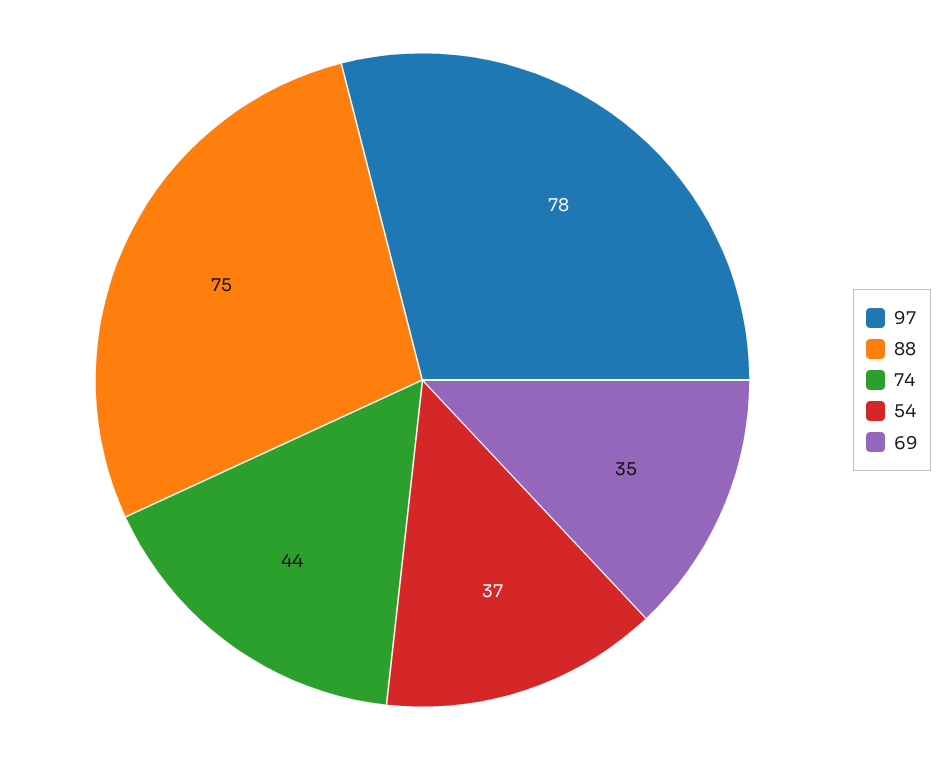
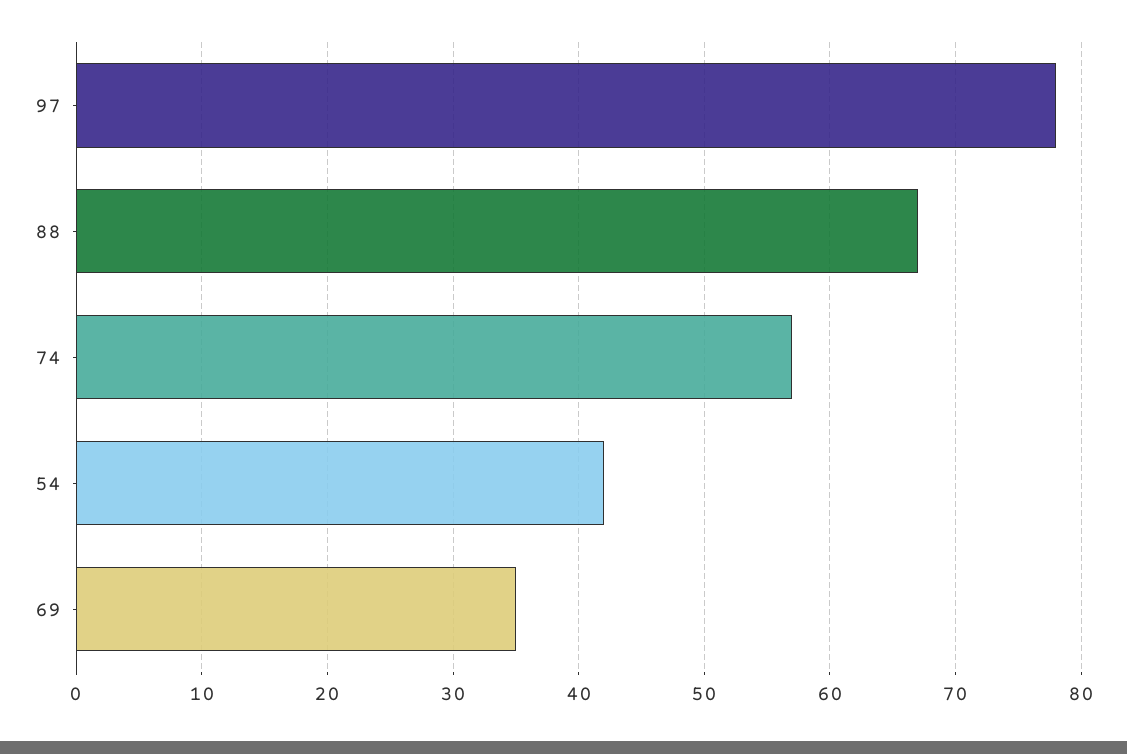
88: 75 -> 67
74: 44 -> 57
54: 37 -> 42

